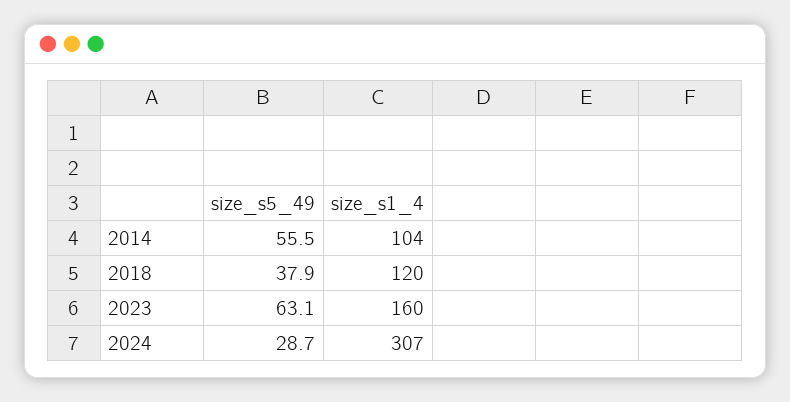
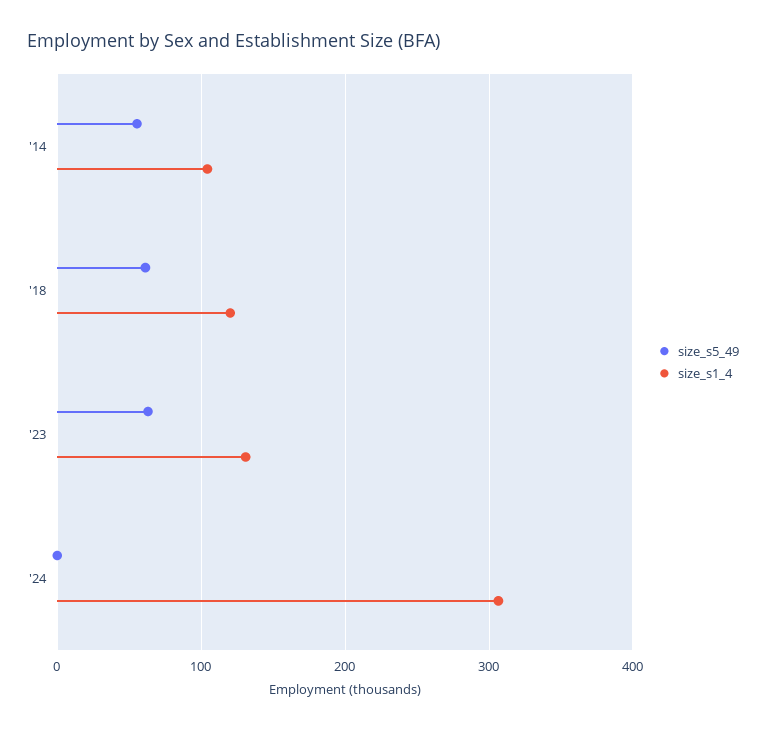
size_s5_49, 2018: 37.9 -> 60
size_s1_4, 2023: 160 -> 130
size_s5_49, 2024: 28.7 -> 0

